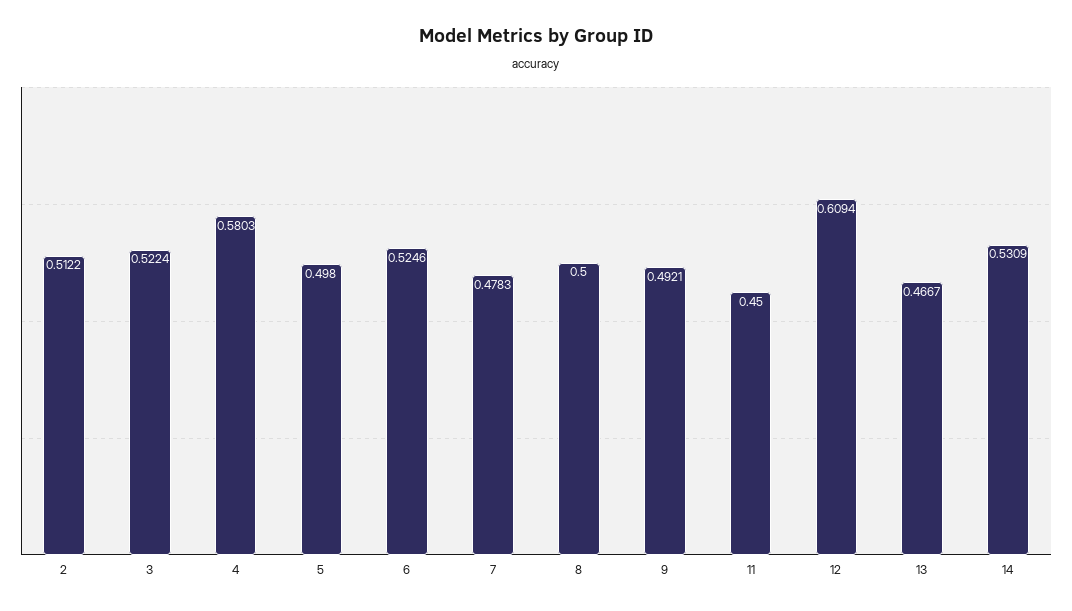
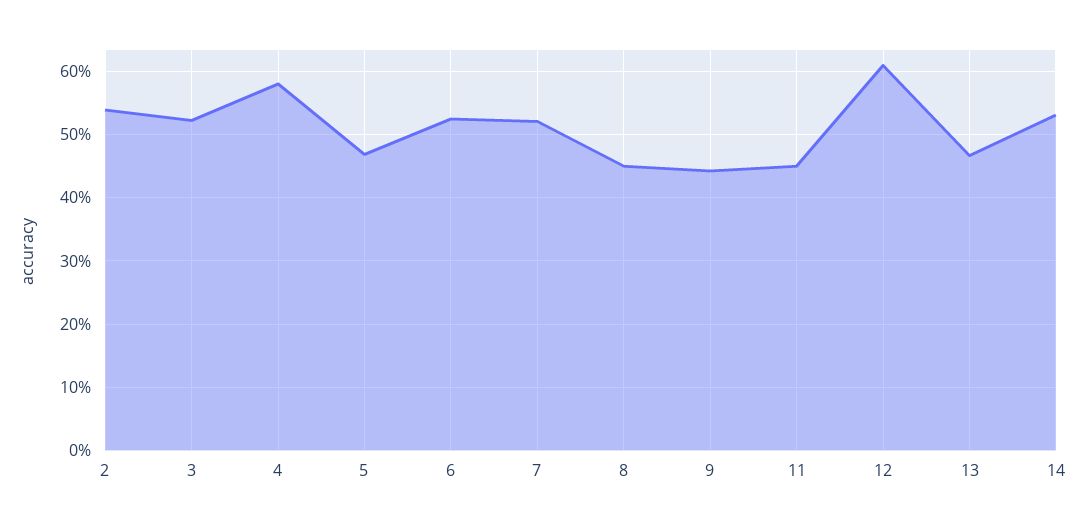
2: 0.5122 -> 0.54
5: 0.498 -> 0.47
7: 0.4783 -> 0.52
8: 0.5 -> 0.45
9: 0.4921 -> 0.44

